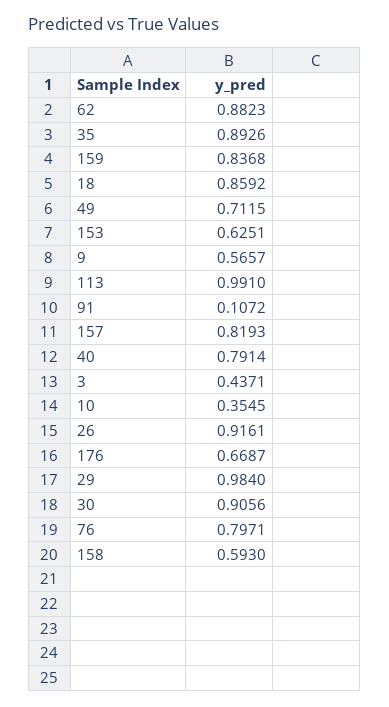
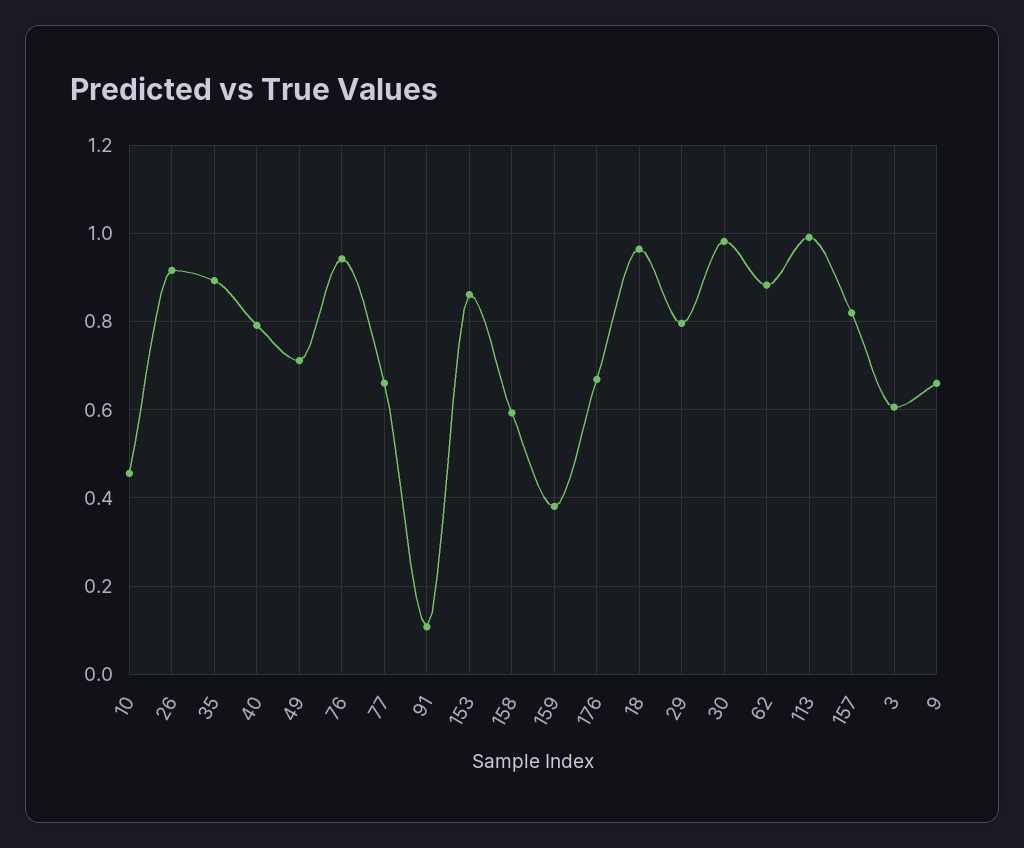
159: 0.8368 -> 0.38
18: 0.8592 -> 0.96
153: 0.6251 -> 0.86
9: 0.5657 -> 0.66
3: 0.4371 -> 0.6
10: 0.3545 -> 0.46
29: 0.984 -> 0.8
30: 0.9056 -> 0.98
76: 0.7971 -> 0.94
77: none -> 0.66

